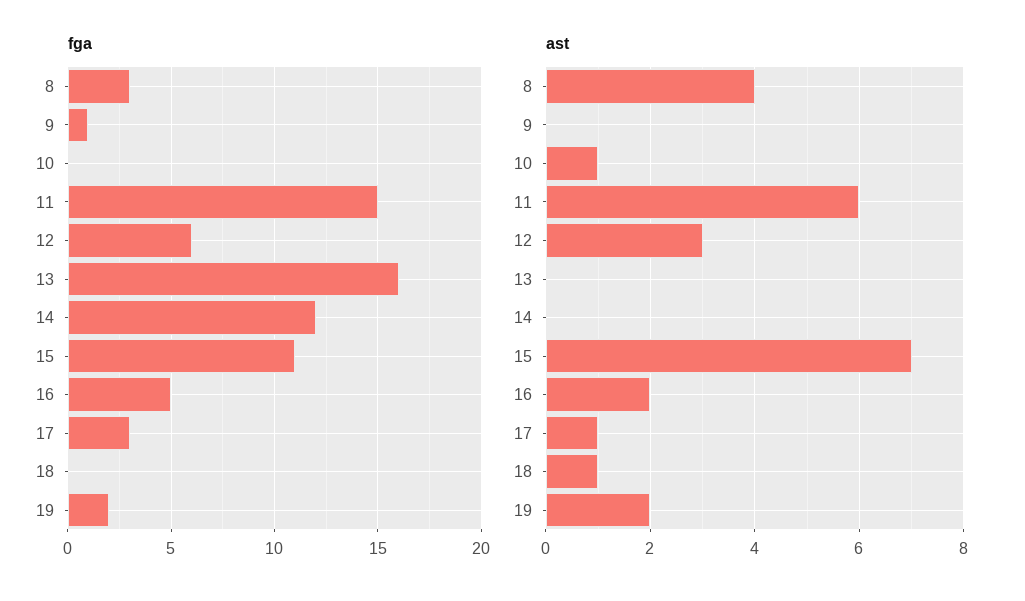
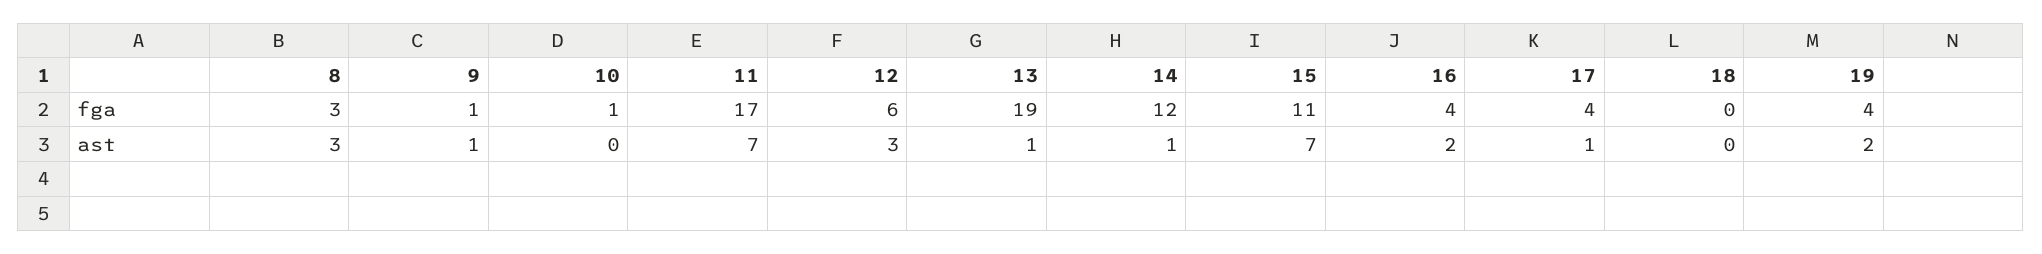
fga, 10: 0 -> 1
fga, 11: 15 -> 17
fga, 13: 16 -> 19
fga, 16: 5 -> 4
fga, 17: 3 -> 4
fga, 19: 2 -> 4
ast, 8: 4 -> 3
ast, 9: 0 -> 1
ast, 10: 1 -> 0
ast, 11: 6 -> 7
ast, 13: 0 -> 1
ast, 14: 0 -> 1
ast, 18: 1 -> 0

